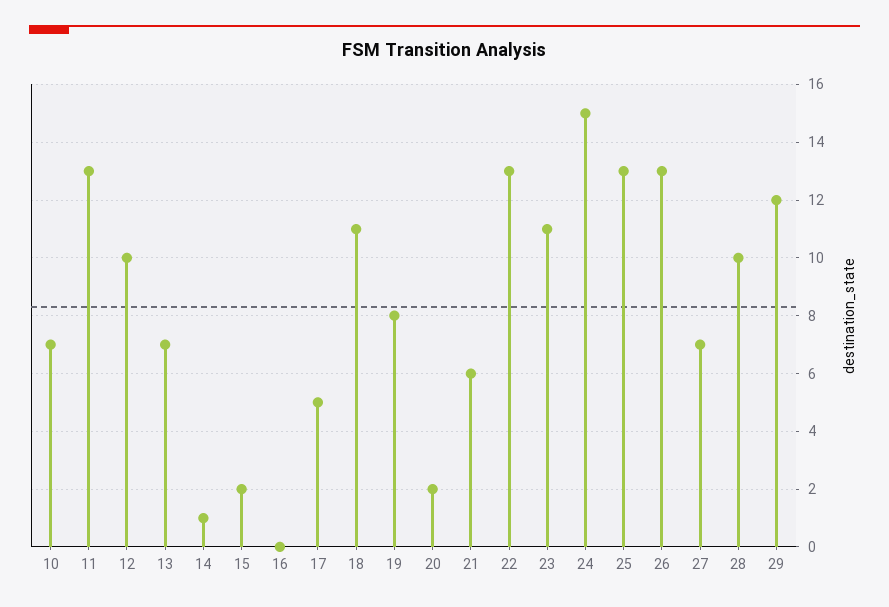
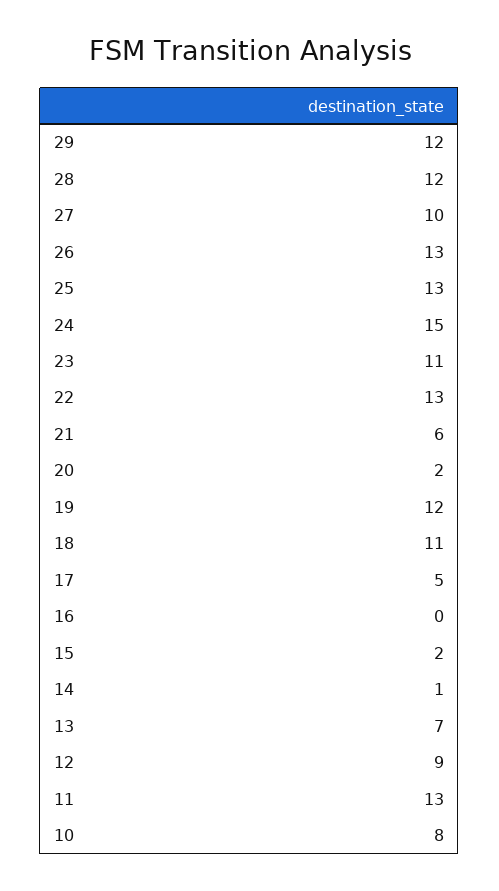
10: 7 -> 8
12: 10 -> 9
19: 8 -> 12
27: 7 -> 10
28: 10 -> 12

